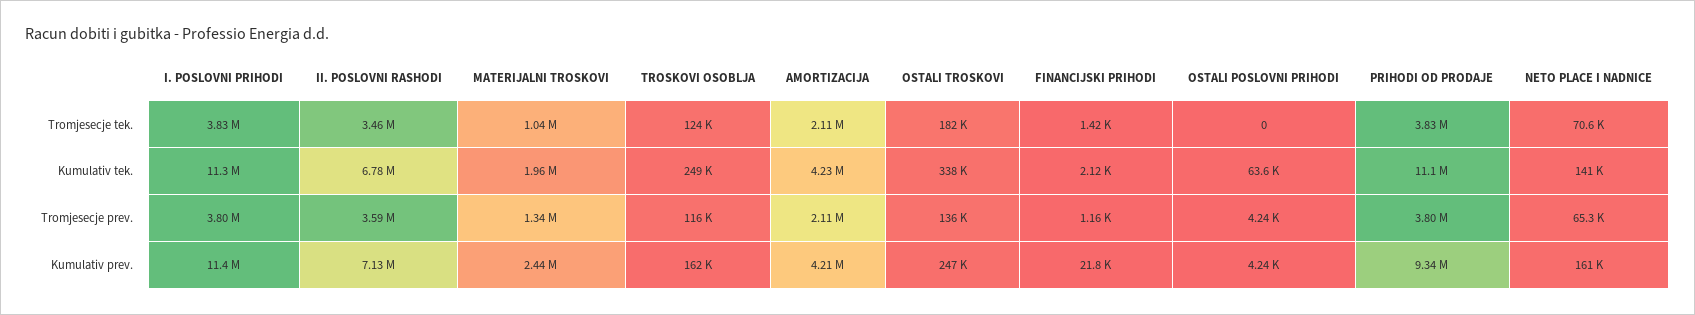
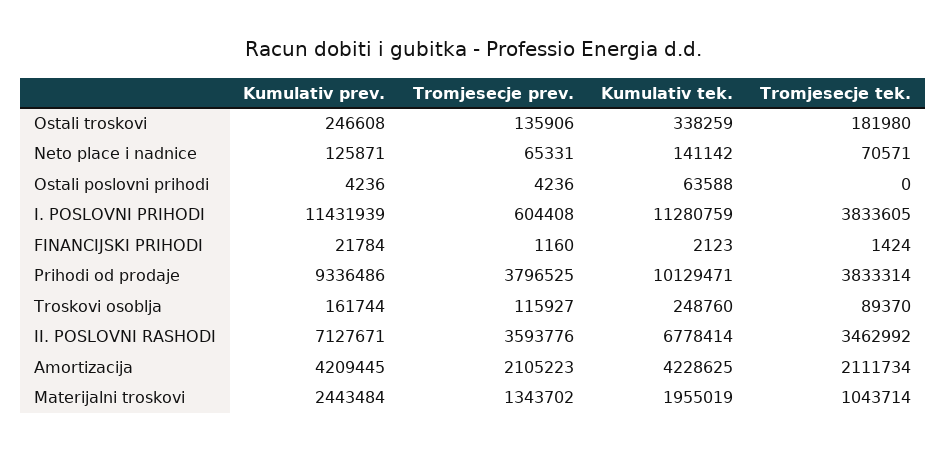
TROSKOVI OSOBLJA, Tromjesecje tek.: 124000 -> 89370
PRIHODI OD PRODAJE, Kumulativ tek.: 11100000 -> 10129471
I. POSLOVNI PRIHODI, Tromjesecje prev.: 3800000 -> 604408
NETO PLACE I NADNICE, Kumulativ prev.: 161000 -> 125871

